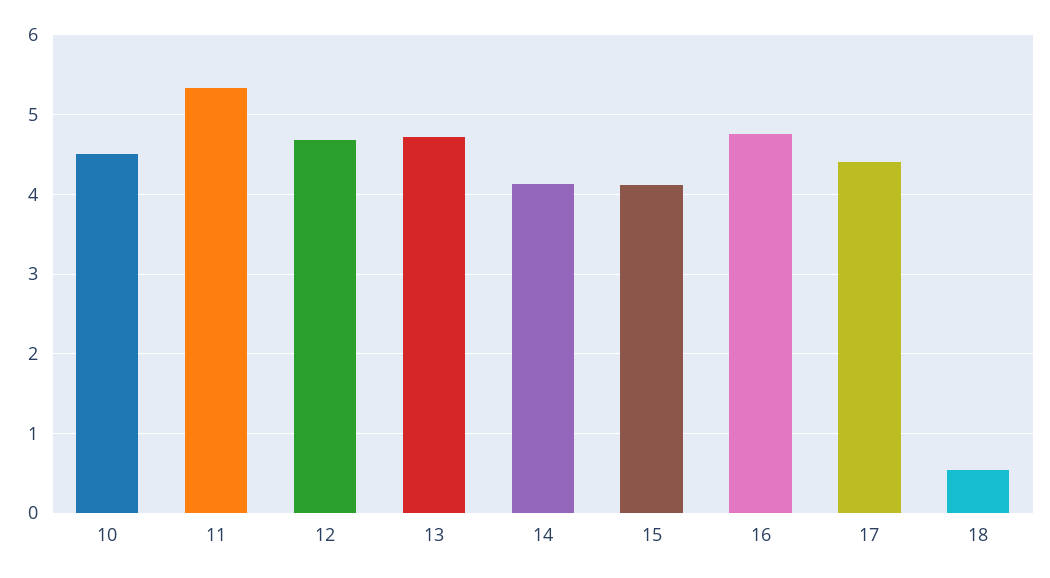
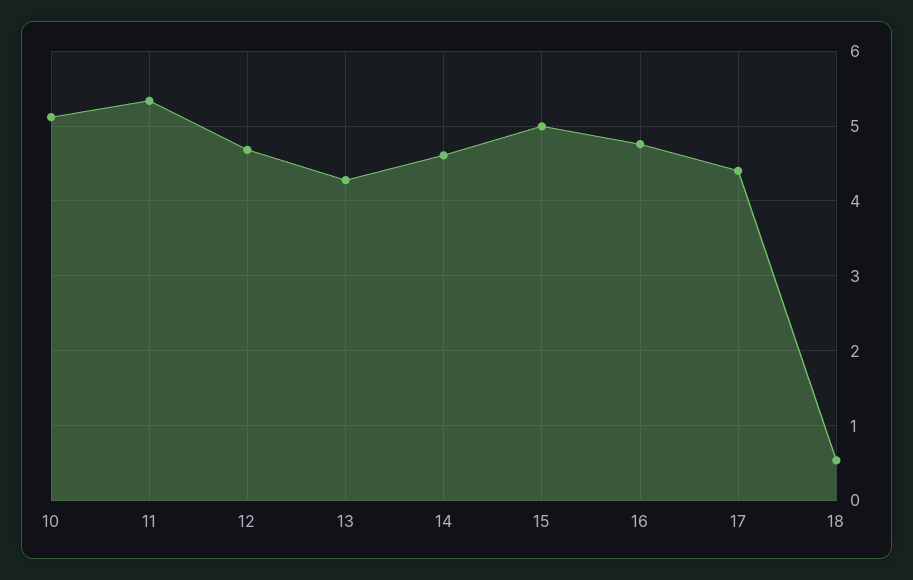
10: 4.5 -> 5.1
13: 4.7 -> 4.3
14: 4.1 -> 4.6
15: 4.1 -> 5

